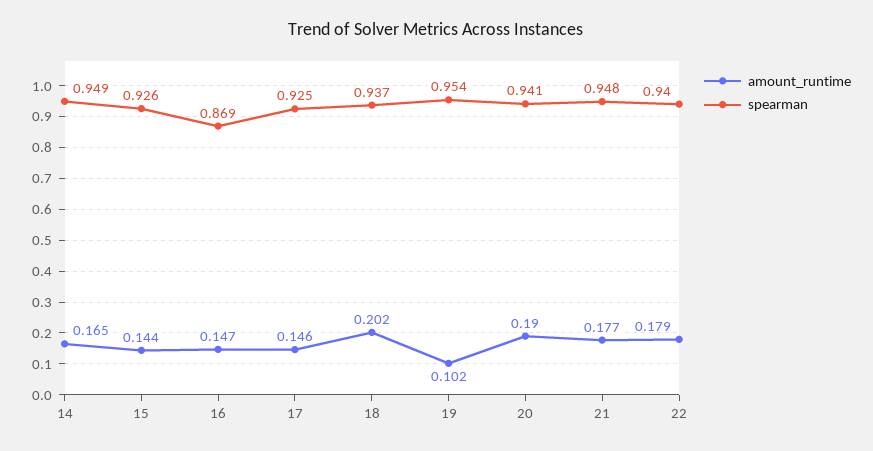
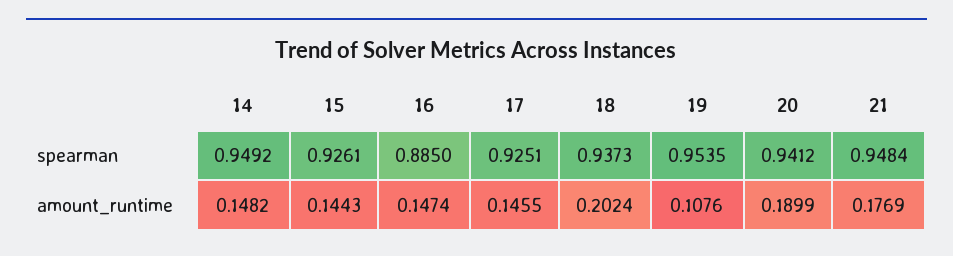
amount_runtime, 14: 0.165 -> 0.1482
spearman, 16: 0.869 -> 0.885
amount_runtime, 19: 0.102 -> 0.1076
amount_runtime, 22: 0.179 -> none
spearman, 22: 0.94 -> none

